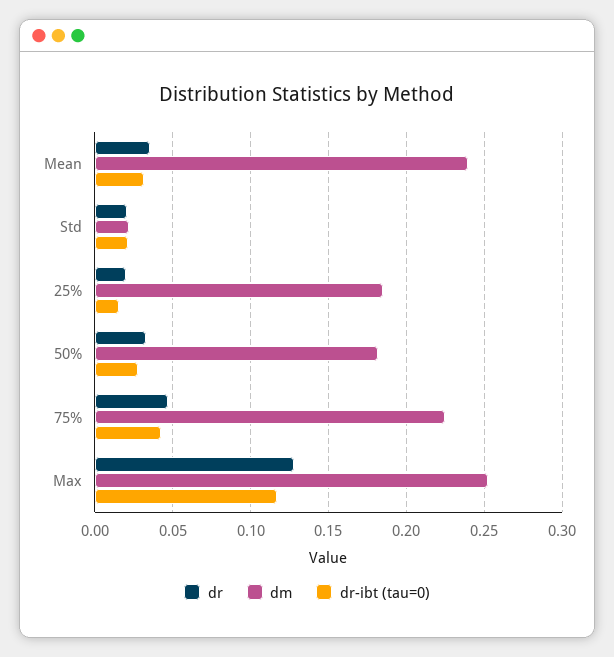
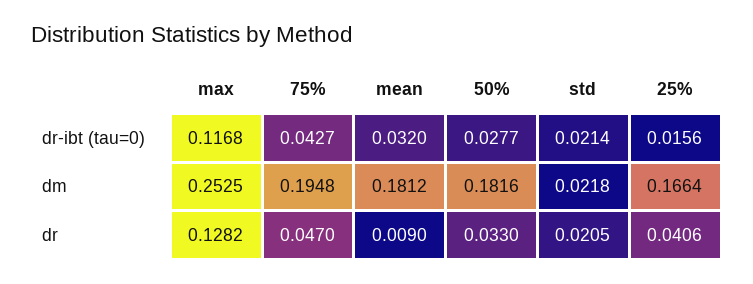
dr, Mean: 0.035 -> 0.009
dm, Mean: 0.24 -> 0.1812
dr, 25%: 0.02 -> 0.0406
dm, 25%: 0.185 -> 0.1664
dm, 75%: 0.225 -> 0.1948

